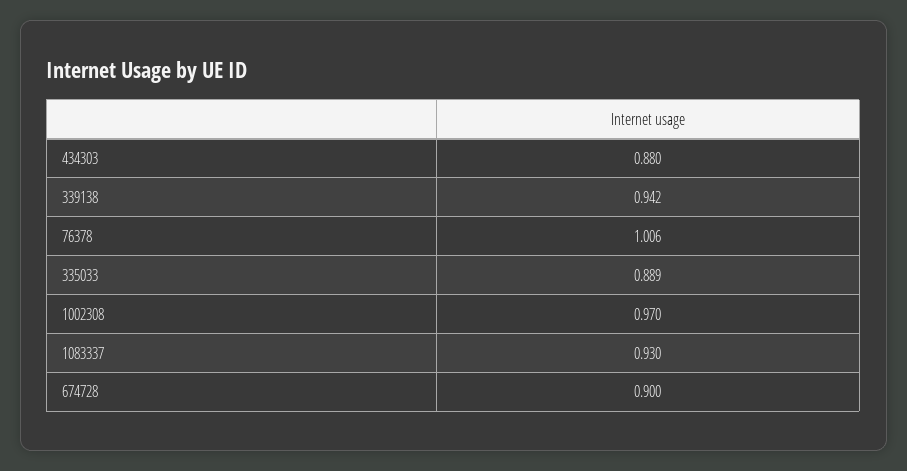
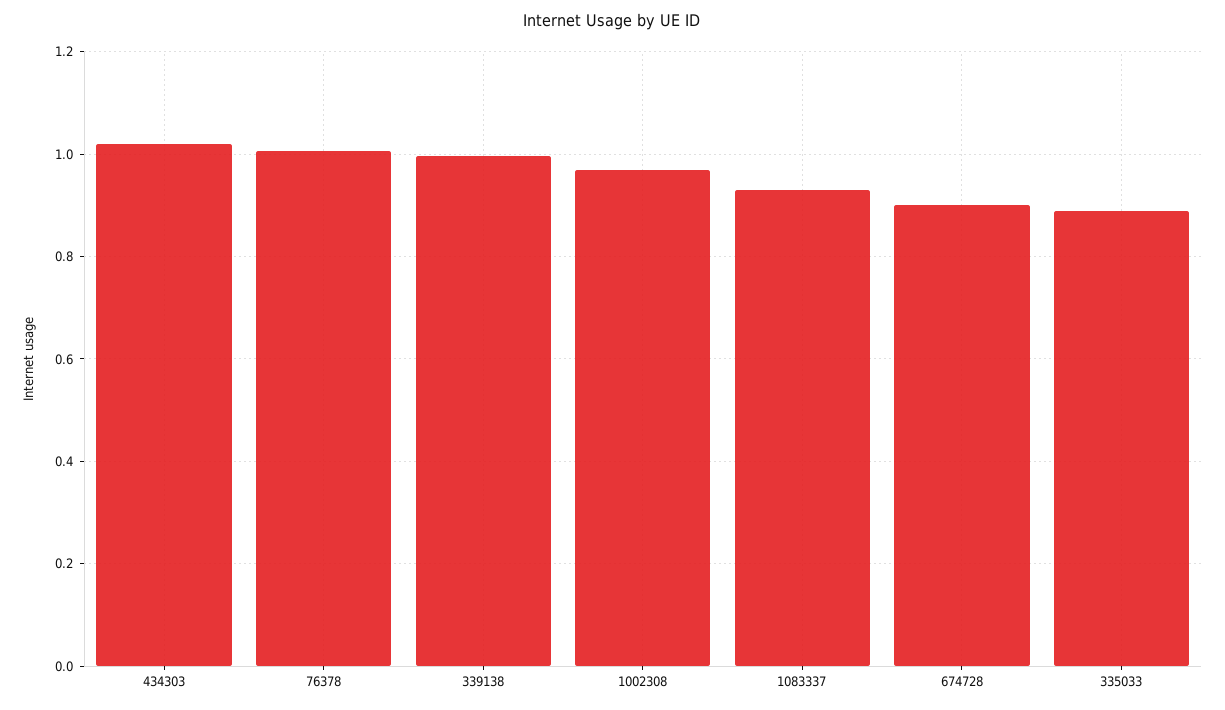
434303: 0.88 -> 1.02
339138: 0.942 -> 1

